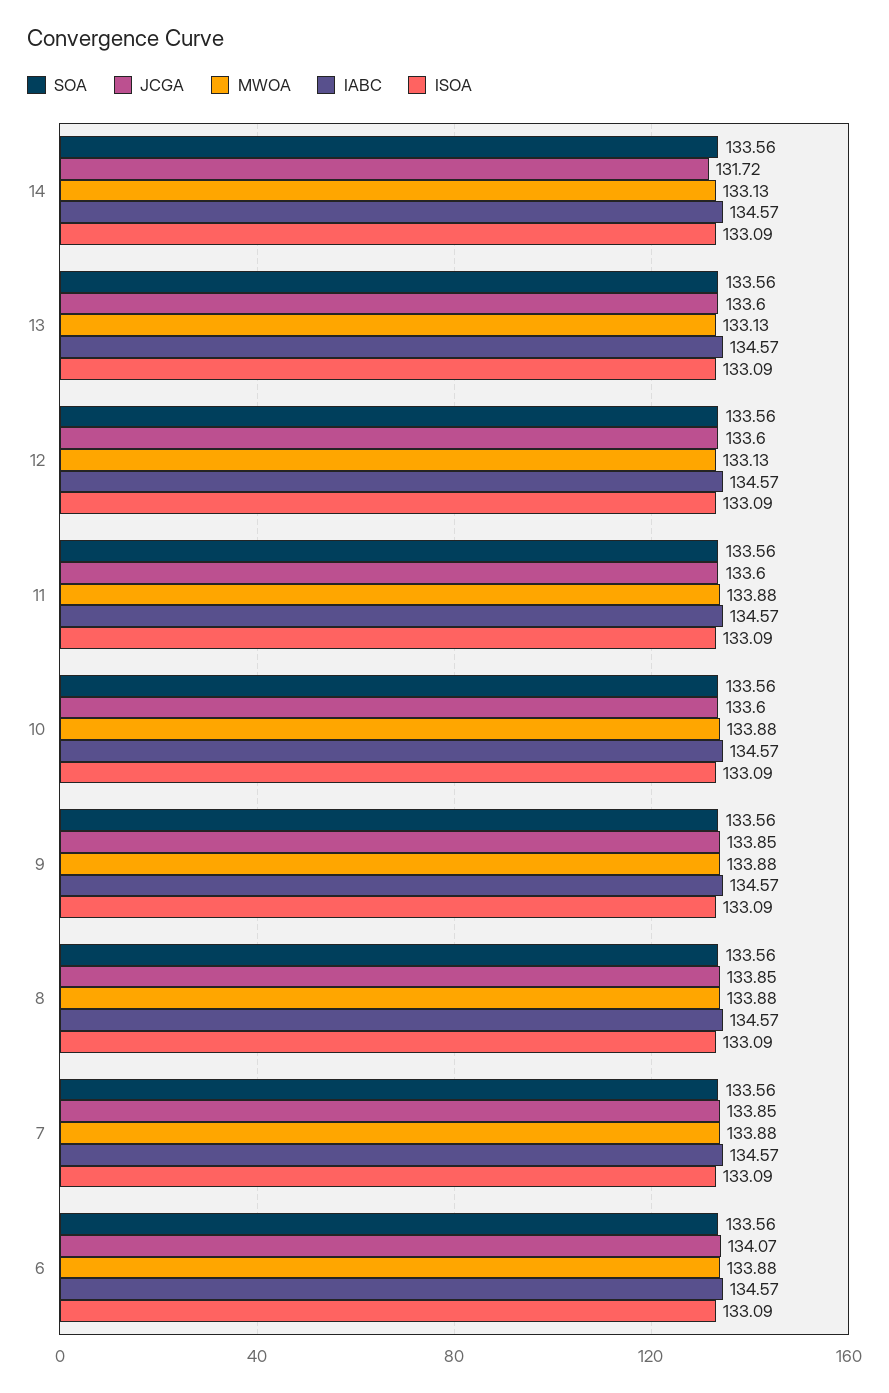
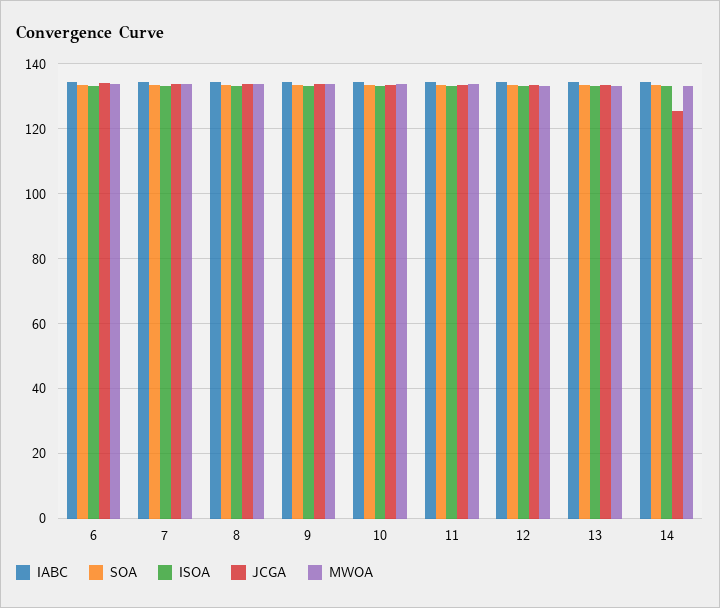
JCGA, 14: 131.72 -> 126

